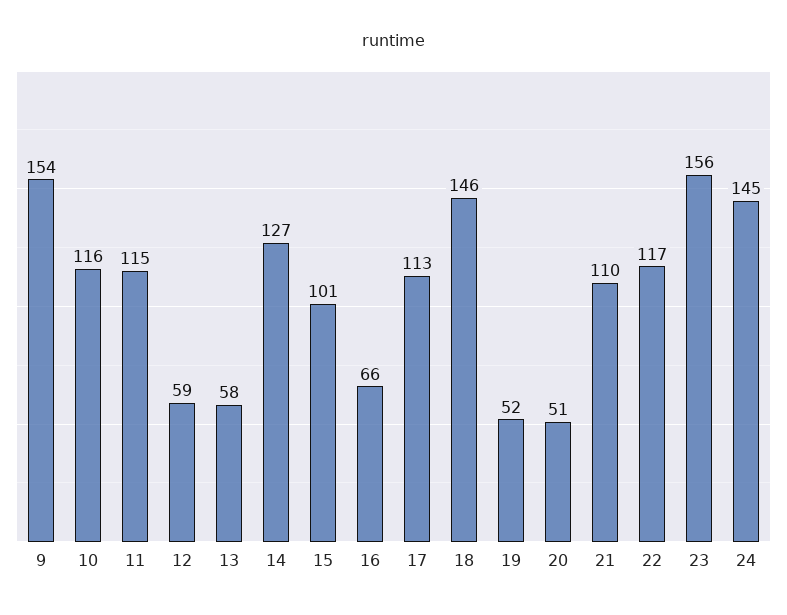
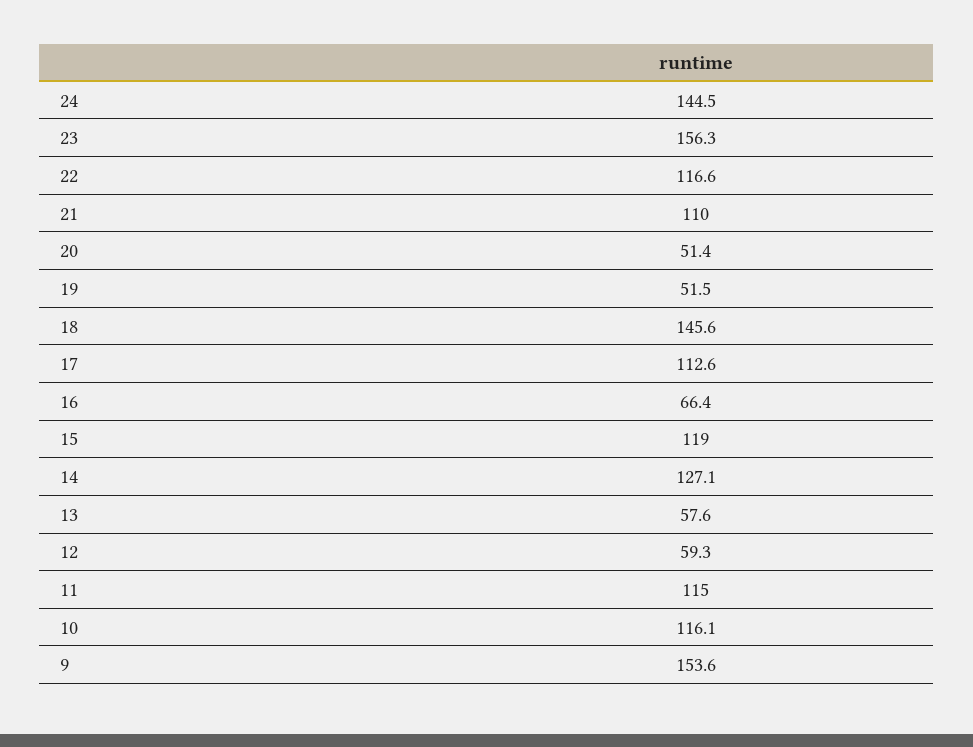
15: 101 -> 119

